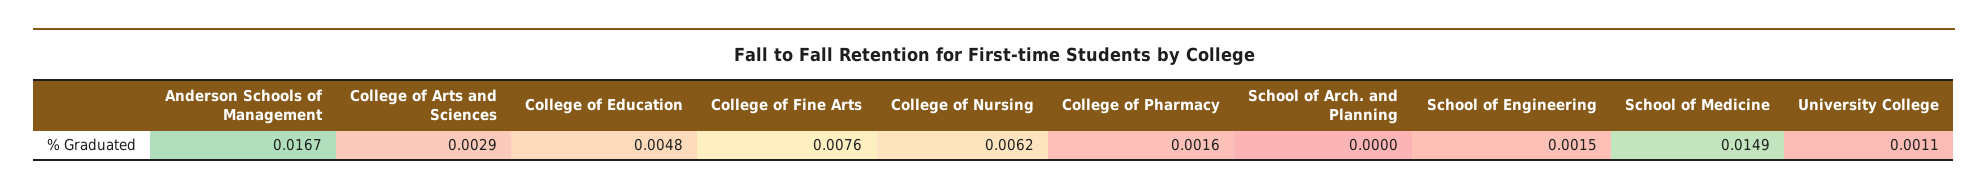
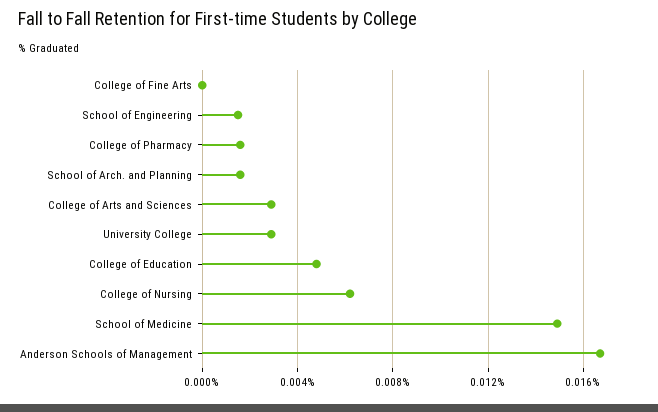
College of Fine Arts: 0.0076 -> 0
School of Arch. and Planning: 0 -> 0.0015
University College: 0.0011 -> 0.003

